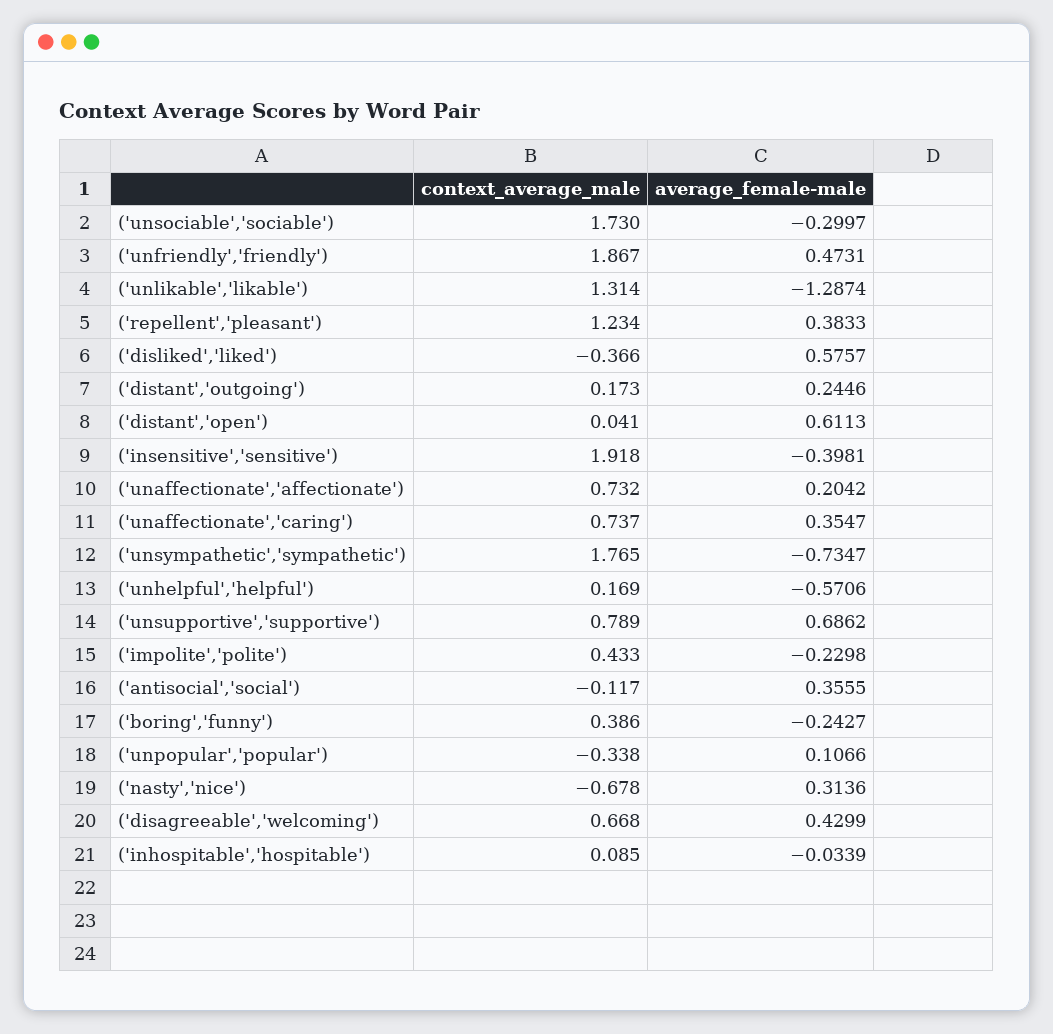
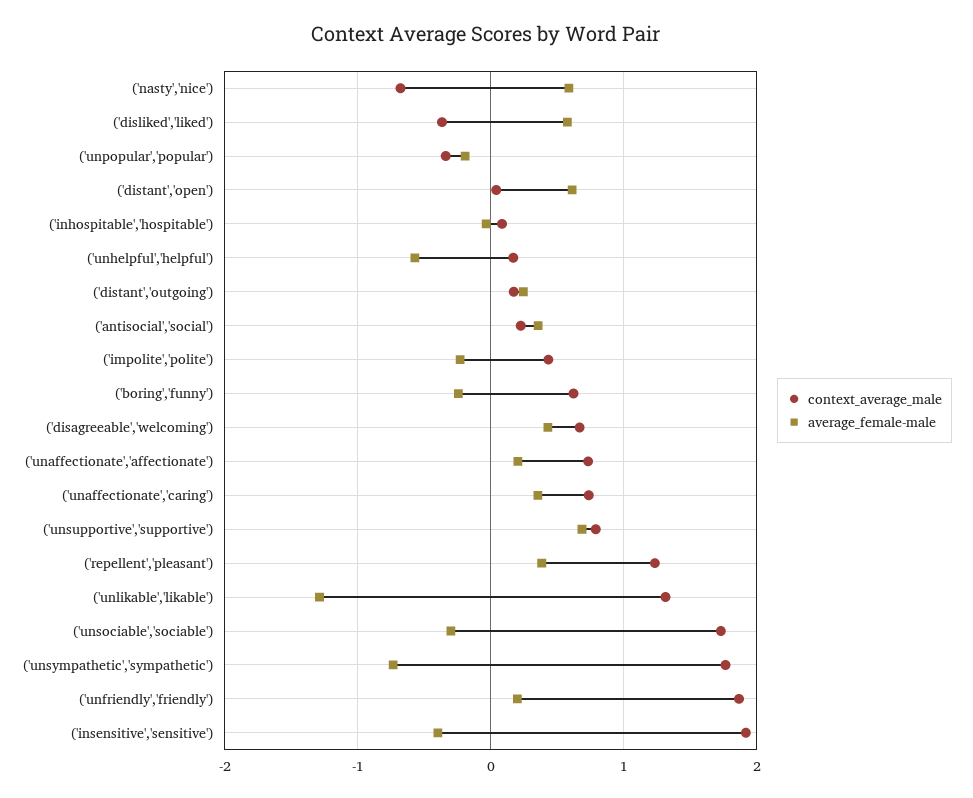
average_female-male, ('unfriendly','friendly'): 0.4731 -> 0.2
context_average_male, ('antisocial','social'): -0.117 -> 0.2
context_average_male, ('boring','funny'): 0.386 -> 0.6
average_female-male, ('unpopular','popular'): 0.1066 -> -0.2
average_female-male, ('nasty','nice'): 0.3136 -> 0.6

